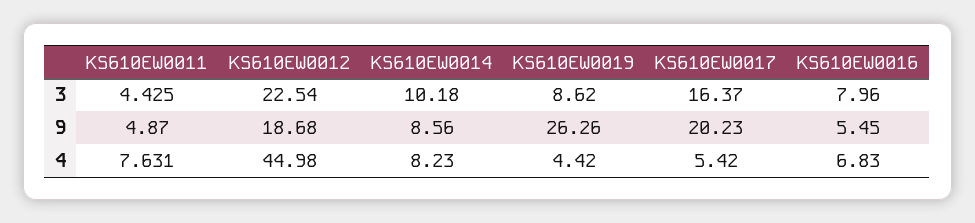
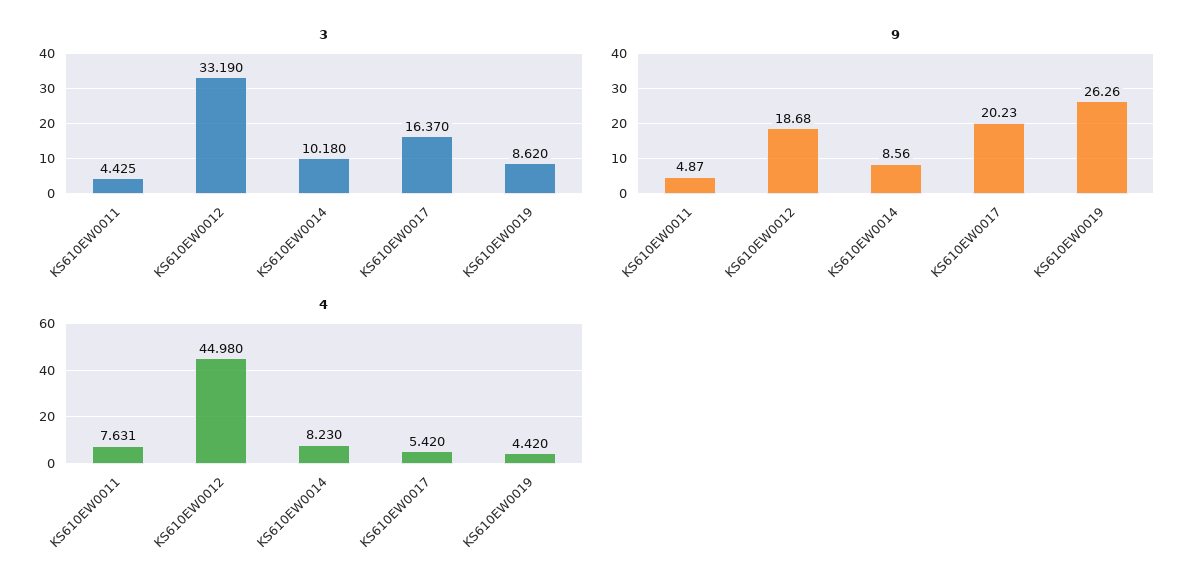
3, KS610EW0012: 22.54 -> 33.19
3, KS610EW0016: 7.96 -> none
9, KS610EW0016: 5.45 -> none
4, KS610EW0016: 6.83 -> none

